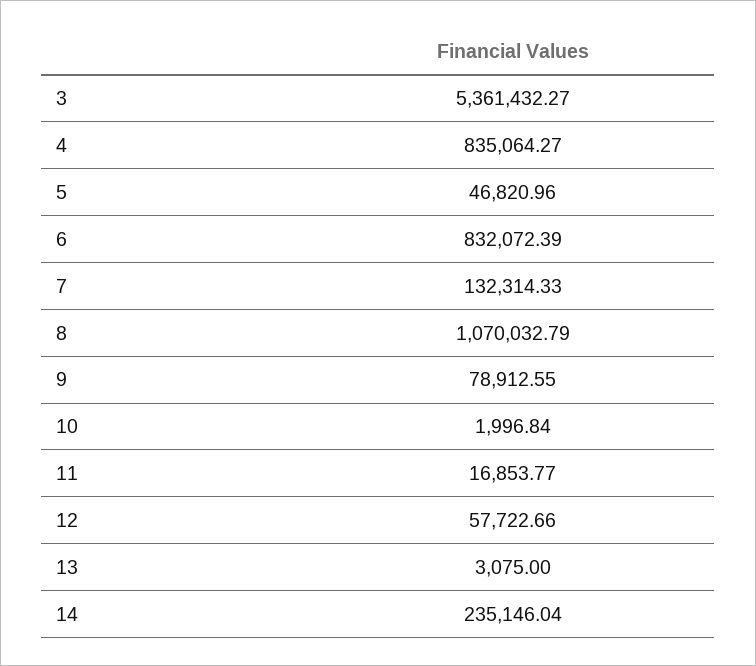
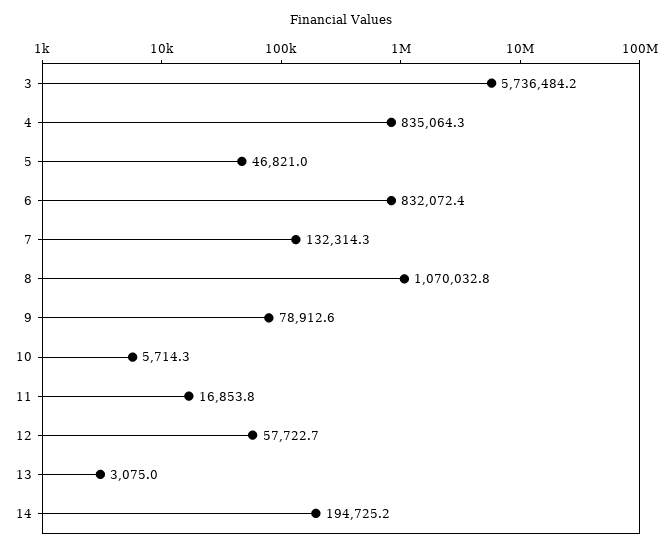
3: 5361432.27 -> 5736484.2
10: 1996.84 -> 5714.3
14: 235146.04 -> 194725.2

